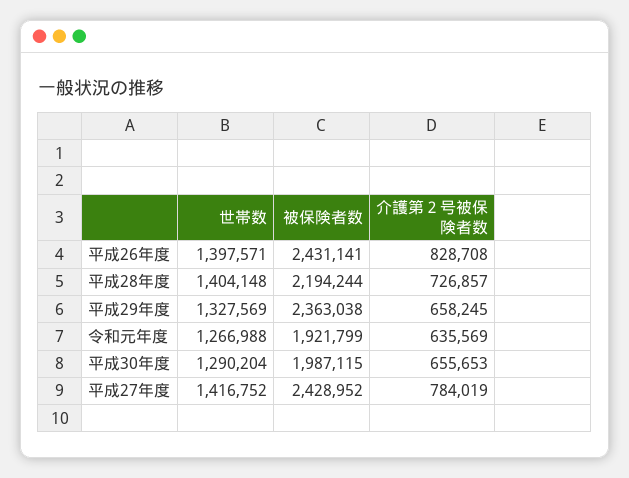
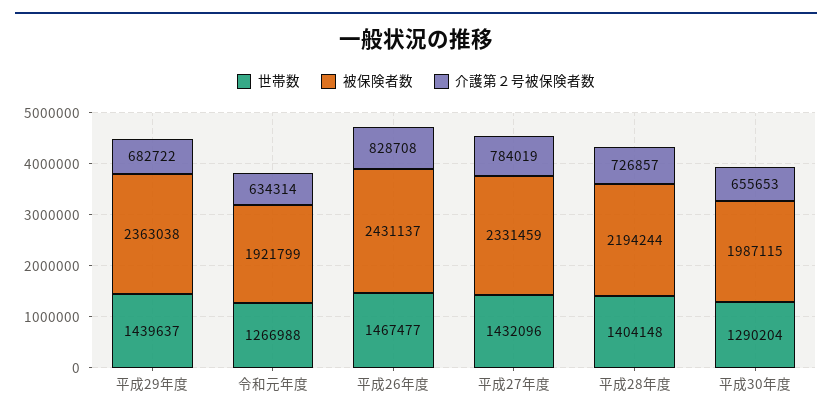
世帯数, 平成26年度: 1397571 -> 1467477
被保険者数, 平成26年度: 2431141 -> 2431137
世帯数, 平成29年度: 1327569 -> 1439637
介護第２号被保険者数, 平成29年度: 658245 -> 682722
介護第２号被保険者数, 令和元年度: 635569 -> 634314
世帯数, 平成27年度: 1416752 -> 1432096
被保険者数, 平成27年度: 2428952 -> 2331459

